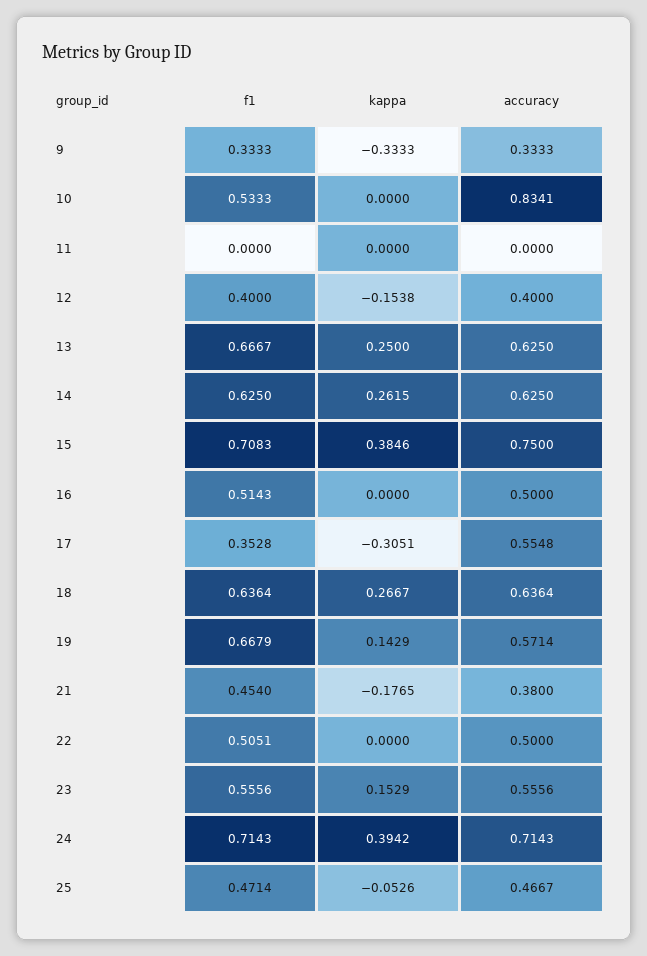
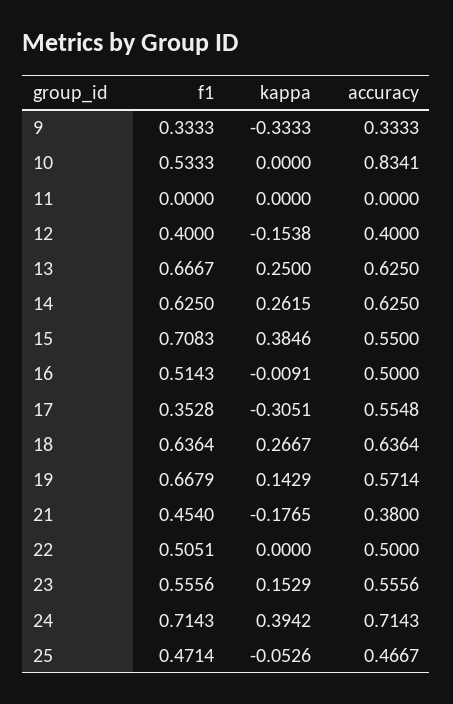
accuracy, 15: 0.75 -> 0.55
kappa, 16: 0 -> -0.0091

